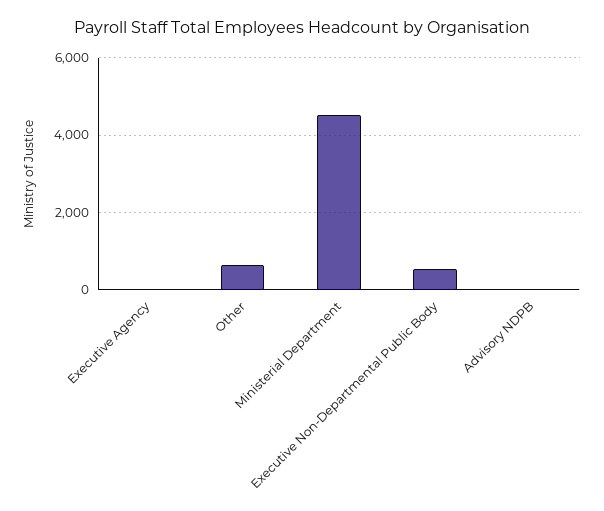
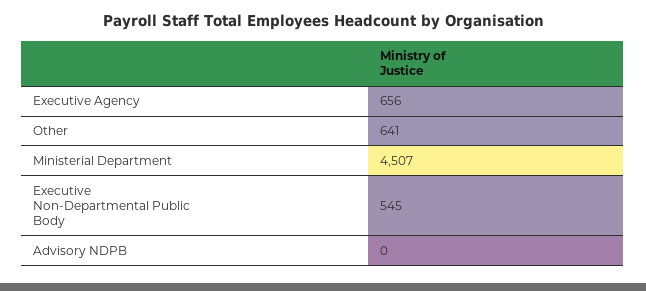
Executive Agency: 0 -> 656

